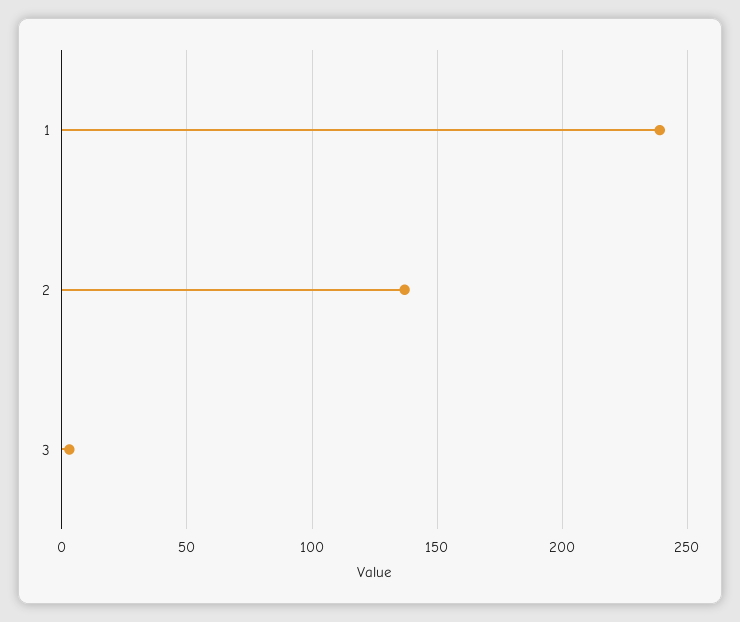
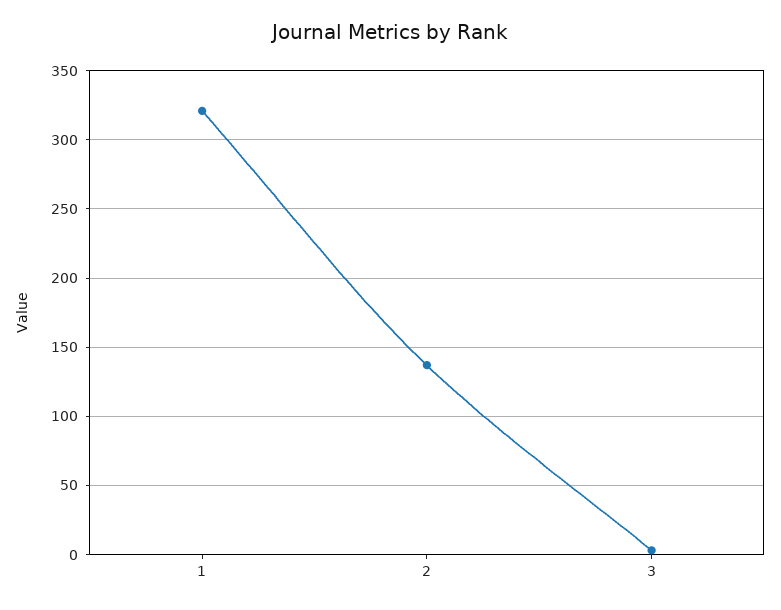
1: 240 -> 320

